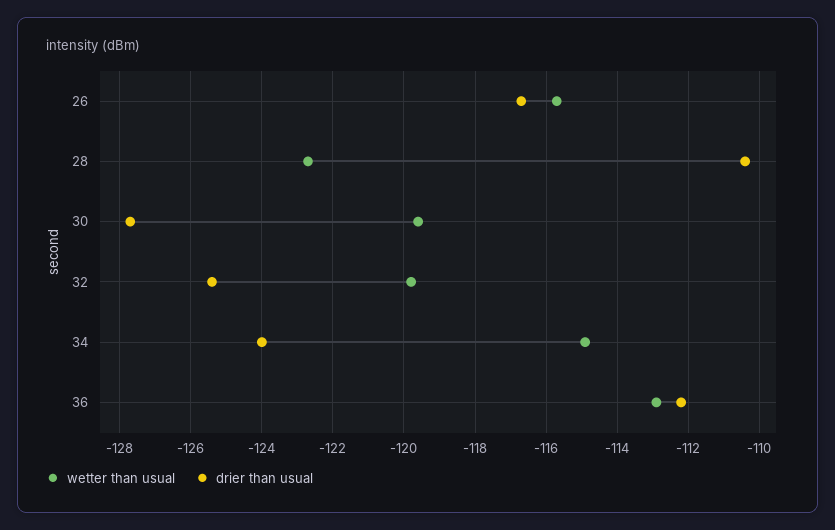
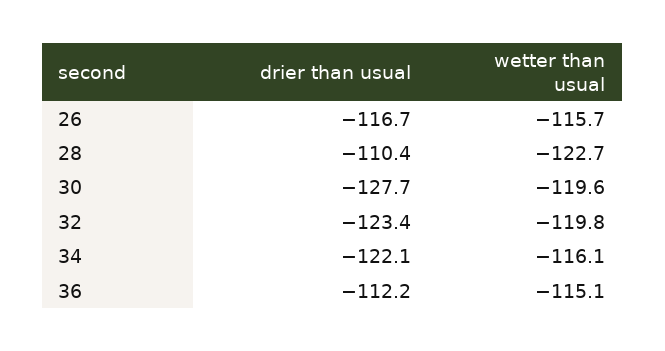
drier than usual, 32: -125.5 -> -123.4
wetter than usual, 34: -115 -> -116.1
drier than usual, 34: -124 -> -122.1
wetter than usual, 36: -113 -> -115.1

